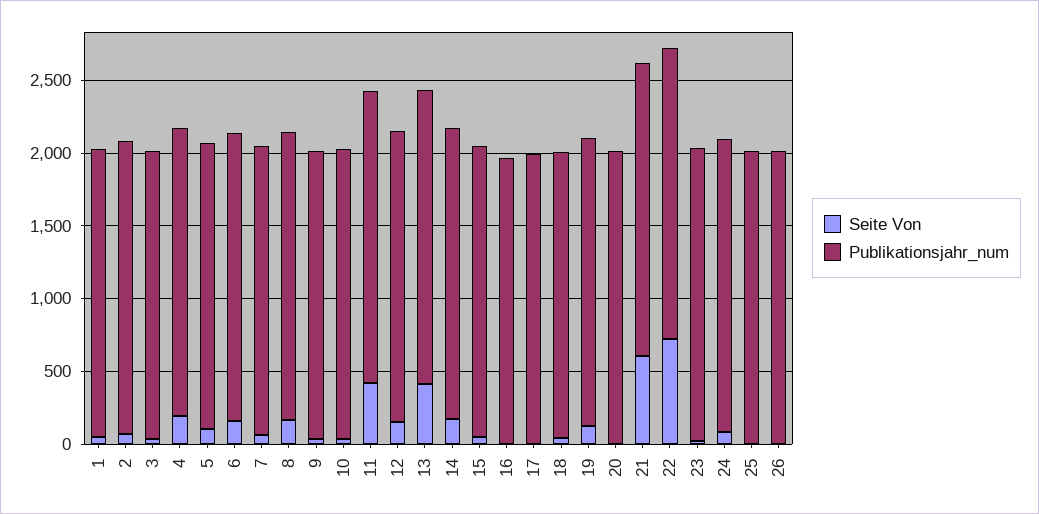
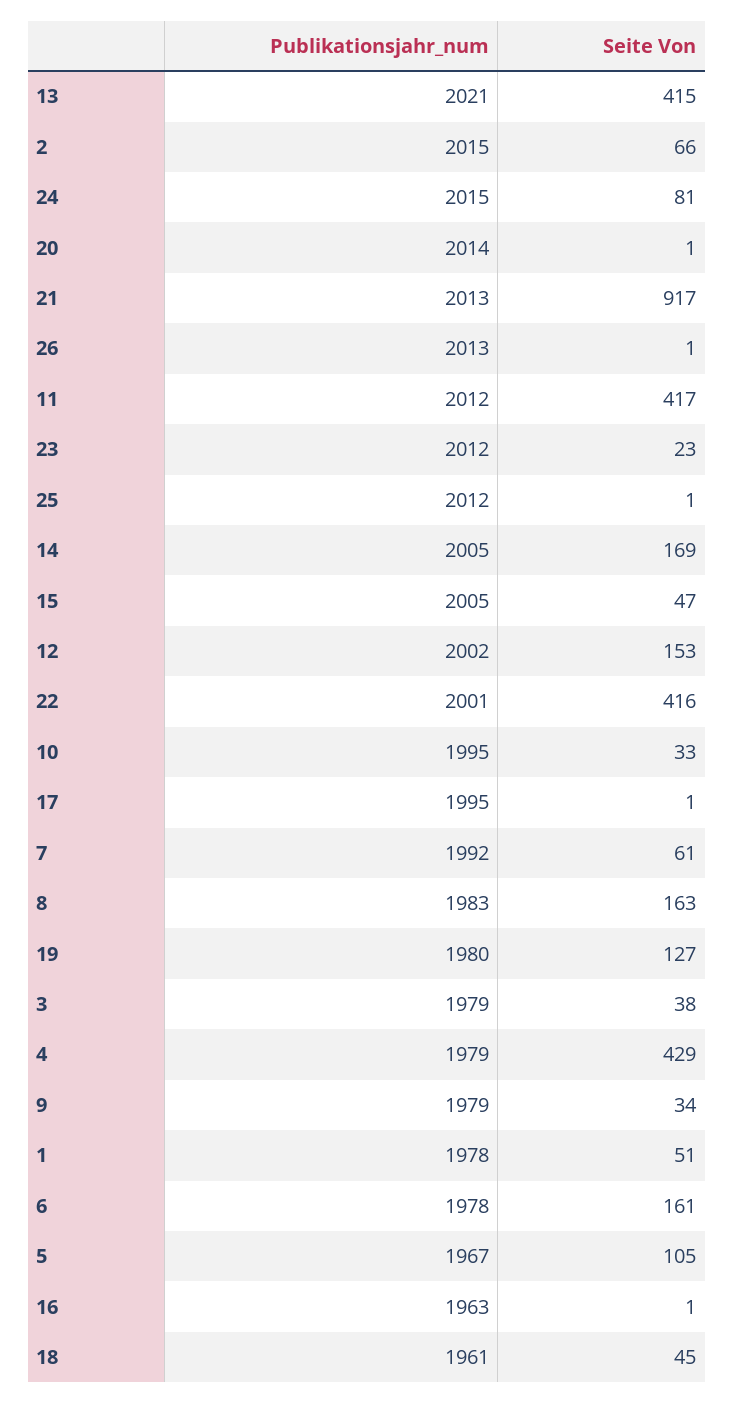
Seite Von, 4: 200 -> 429
Seite Von, 21: 600 -> 917
Seite Von, 22: 700 -> 416

